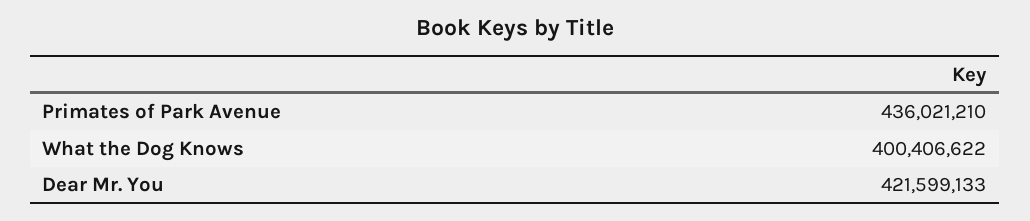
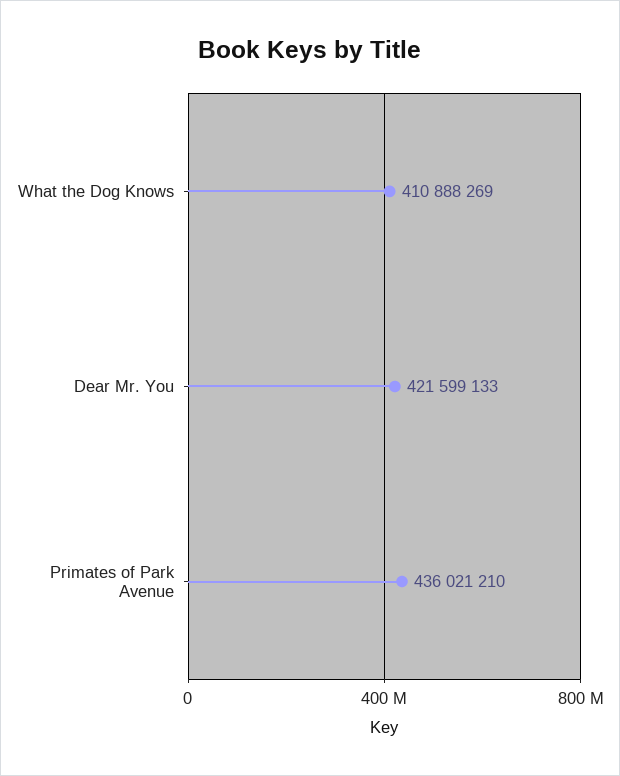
What the Dog Knows: 400406622 -> 410888269

